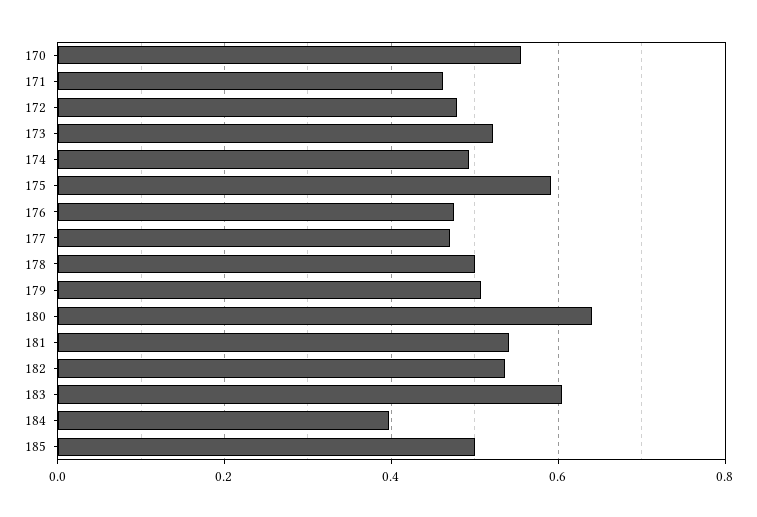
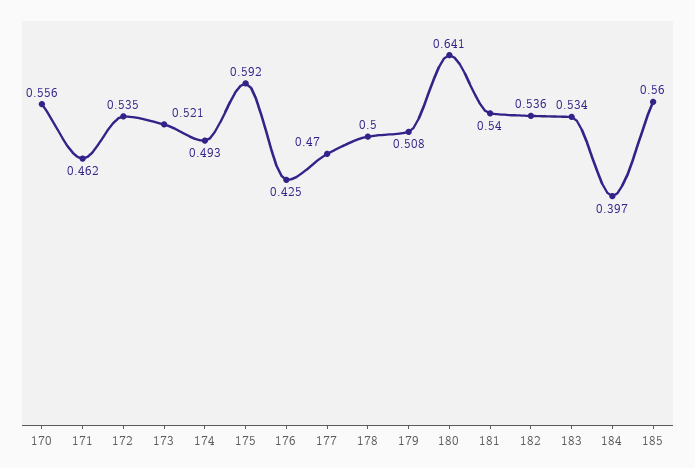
172: 0.48 -> 0.535
176: 0.48 -> 0.425
183: 0.6 -> 0.534
185: 0.5 -> 0.56

